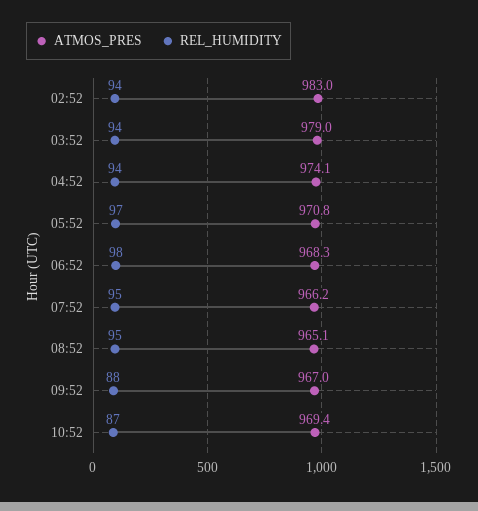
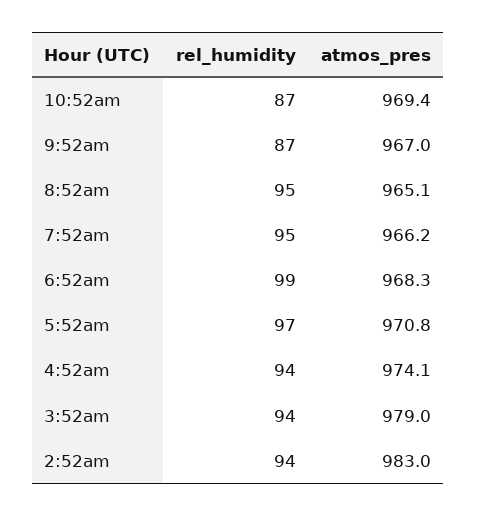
REL_HUMIDITY, 06:52: 98 -> 99
REL_HUMIDITY, 09:52: 88 -> 87

